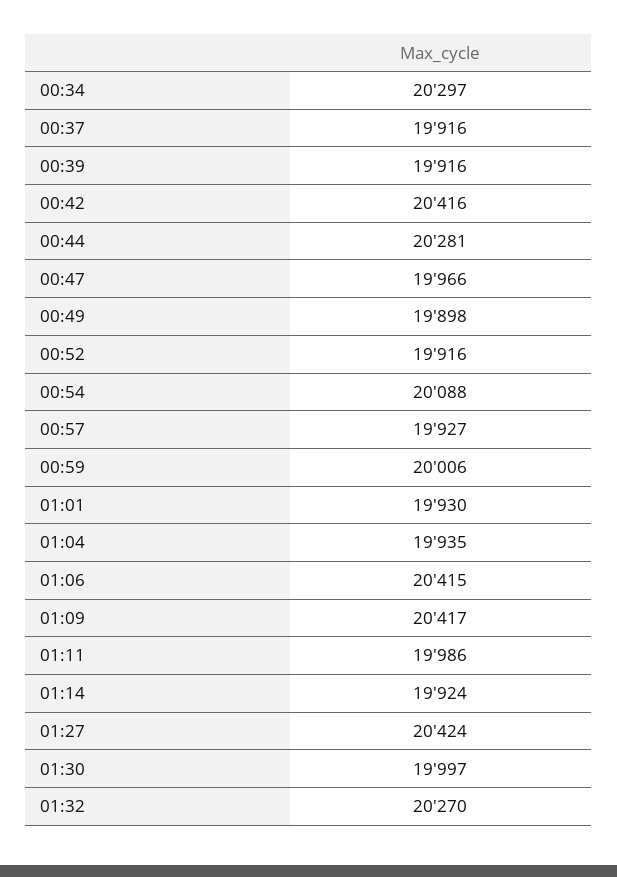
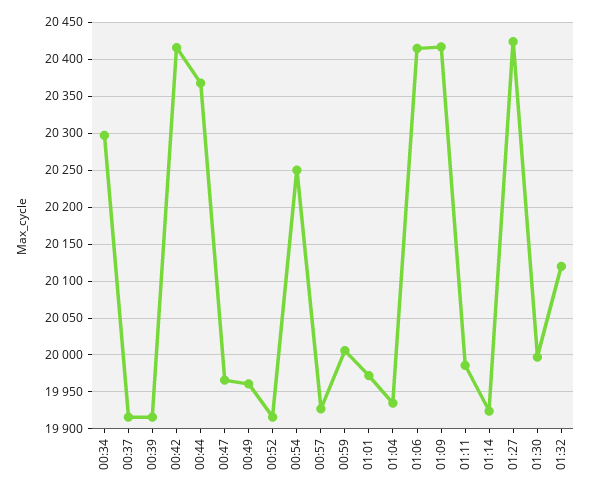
00:44: 20281 -> 20370
00:49: 19898 -> 19960
00:54: 20088 -> 20250
01:01: 19930 -> 19970
01:32: 20270 -> 20120

